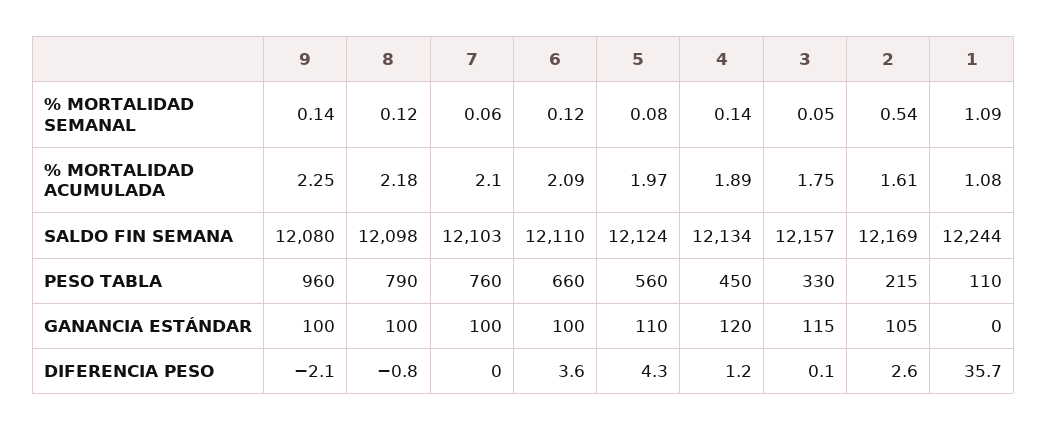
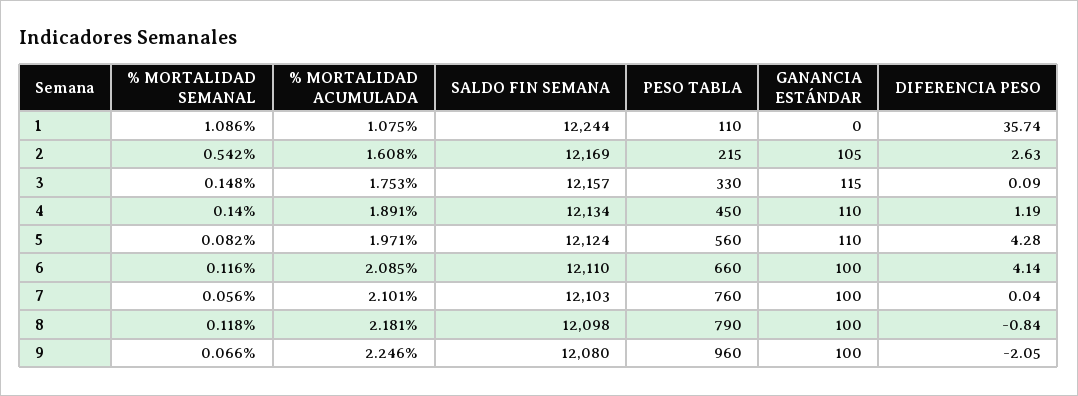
9, % MORTALIDAD SEMANAL: 0.14 -> 0.066
3, % MORTALIDAD SEMANAL: 0.05 -> 0.148
4, GANANCIA ESTÁNDAR: 120 -> 110
6, DIFERENCIA PESO: 3.6 -> 4.14

